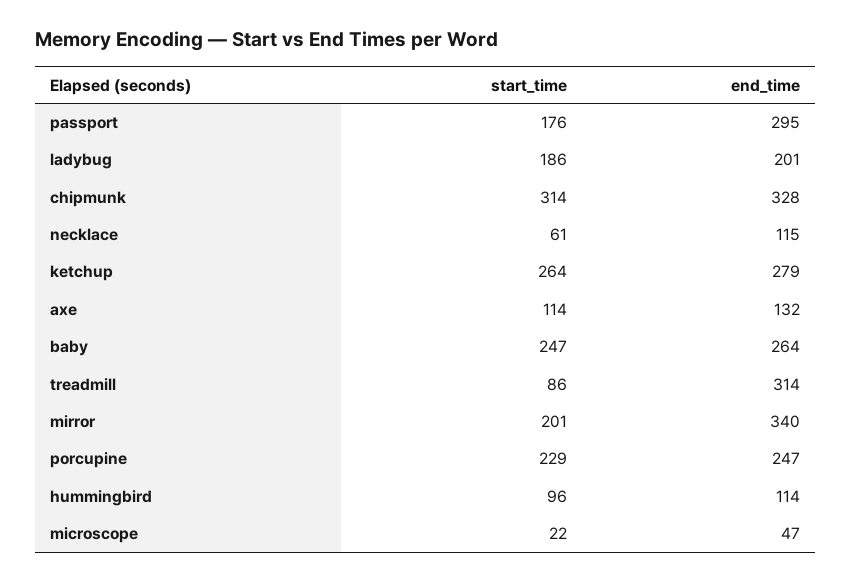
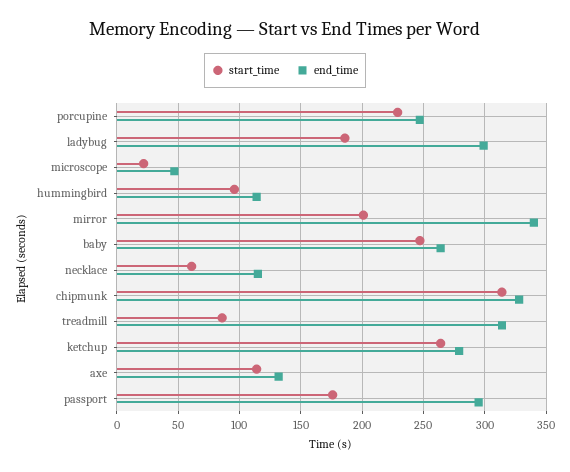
end_time, ladybug: 201 -> 300

